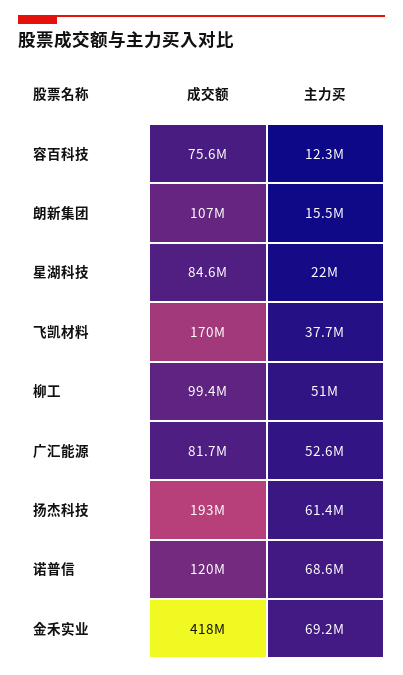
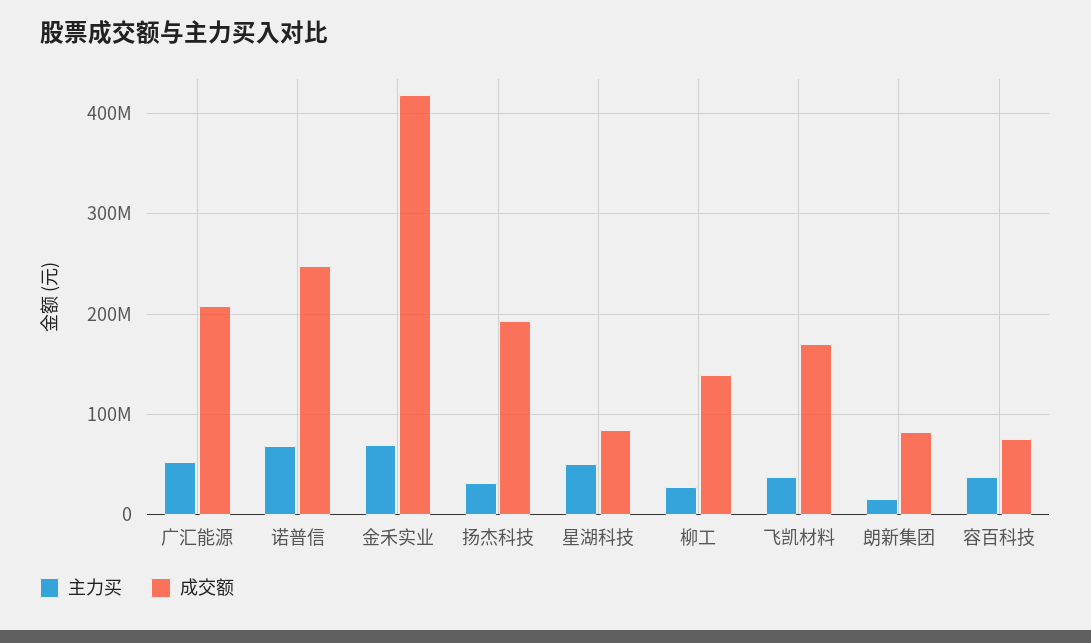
主力买, 容百科技: 12300000 -> 40000000
成交额, 朗新集团: 107000000 -> 80000000
主力买, 星湖科技: 22000000 -> 50000000
成交额, 柳工: 99400000 -> 140000000
主力买, 柳工: 51000000 -> 30000000
成交额, 广汇能源: 81700000 -> 210000000
主力买, 扬杰科技: 61400000 -> 30000000
成交额, 诺普信: 120000000 -> 250000000

